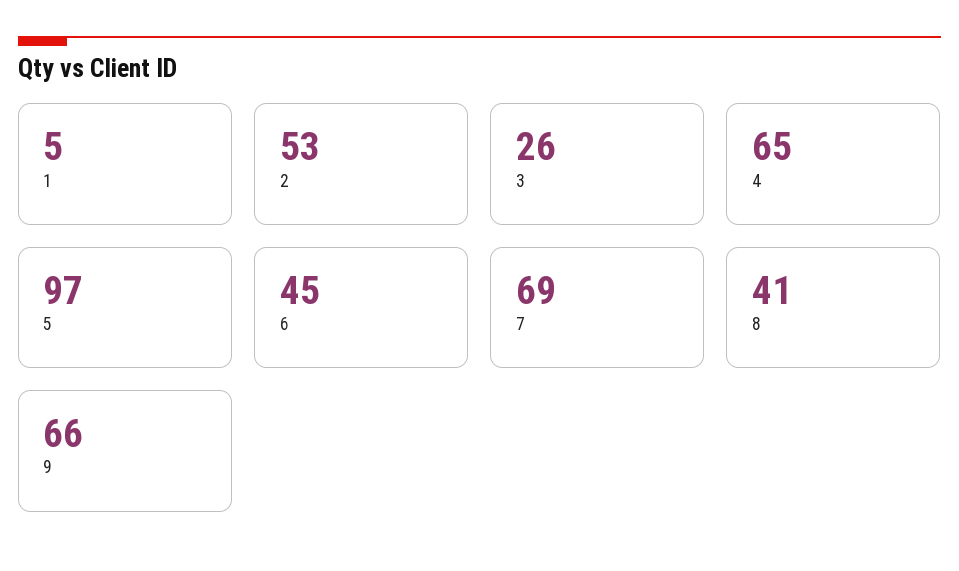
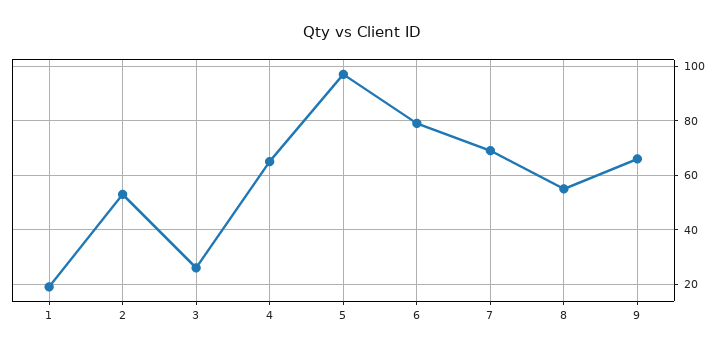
1: 5 -> 20
6: 45 -> 80
8: 41 -> 55

